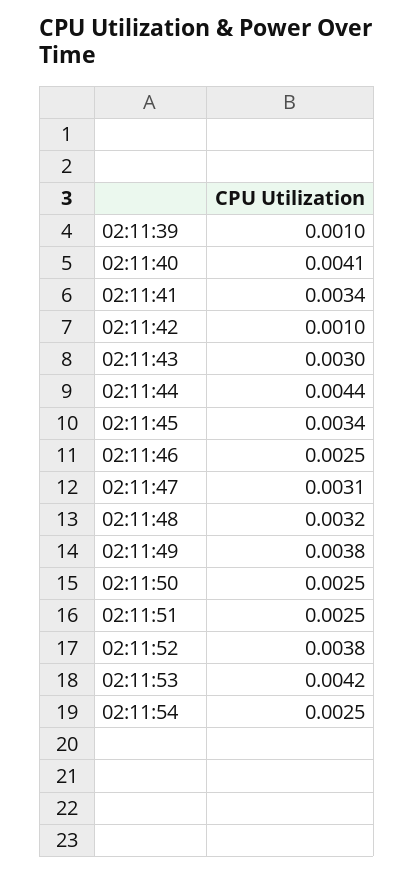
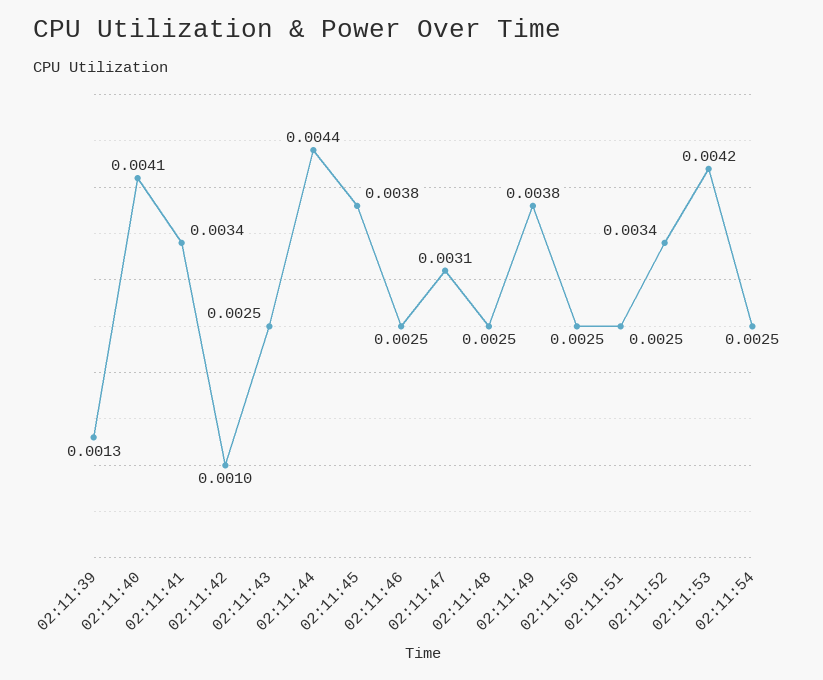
02:11:39: 0.001 -> 0.0013
02:11:43: 0.003 -> 0.0025
02:11:45: 0.0034 -> 0.0038
02:11:48: 0.0032 -> 0.0025
02:11:52: 0.0038 -> 0.0034

